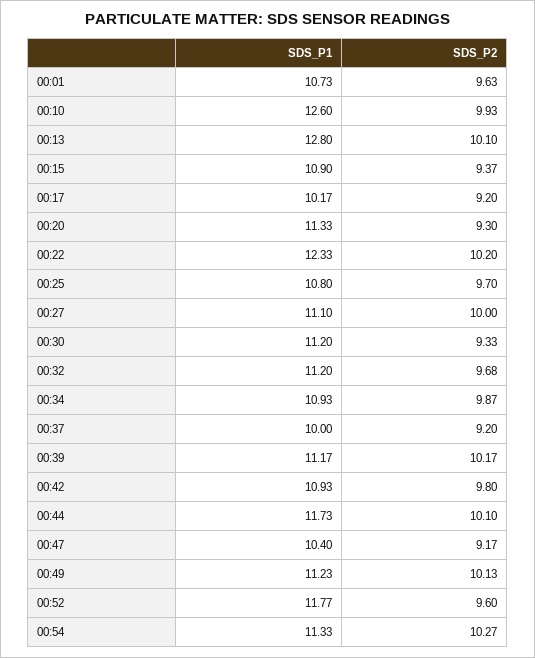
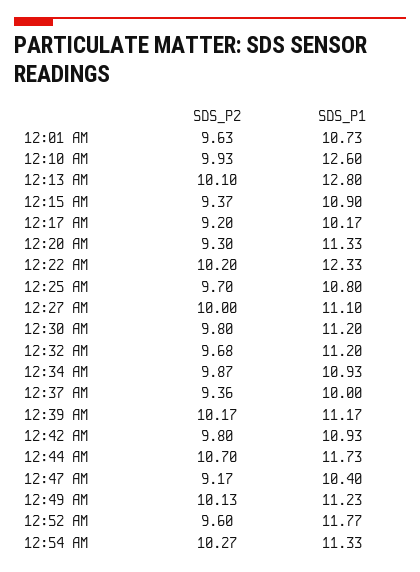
SDS_P2, 00:30: 9.33 -> 9.8
SDS_P2, 00:37: 9.2 -> 9.36
SDS_P2, 00:44: 10.1 -> 10.7

